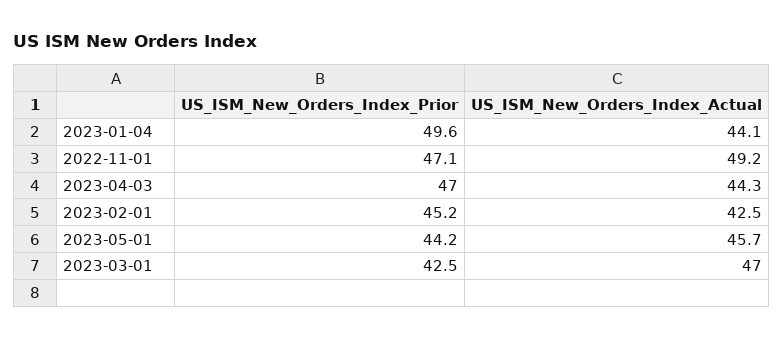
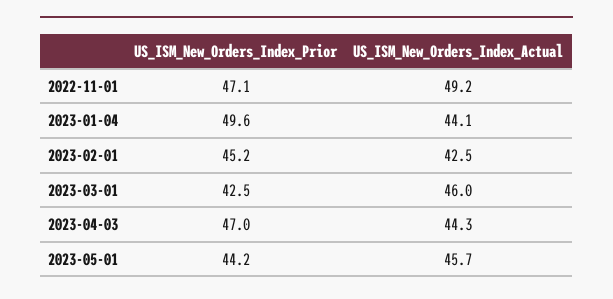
US_ISM_New_Orders_Index_Actual, 2023-03-01: 47 -> 46

